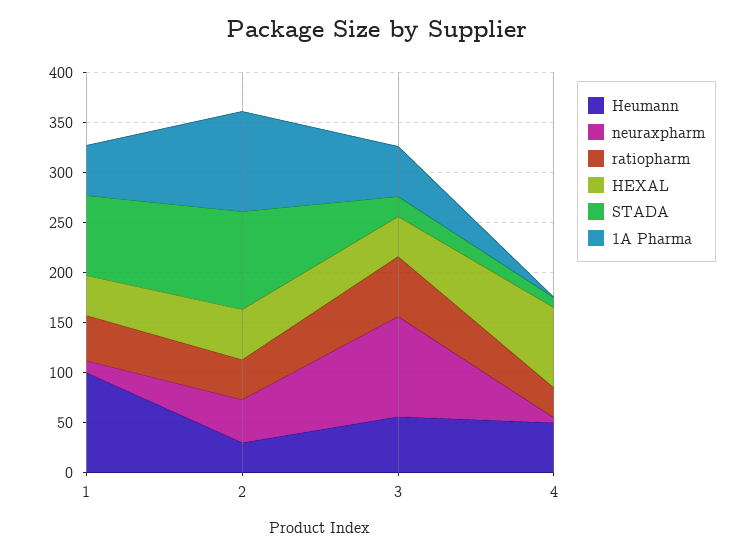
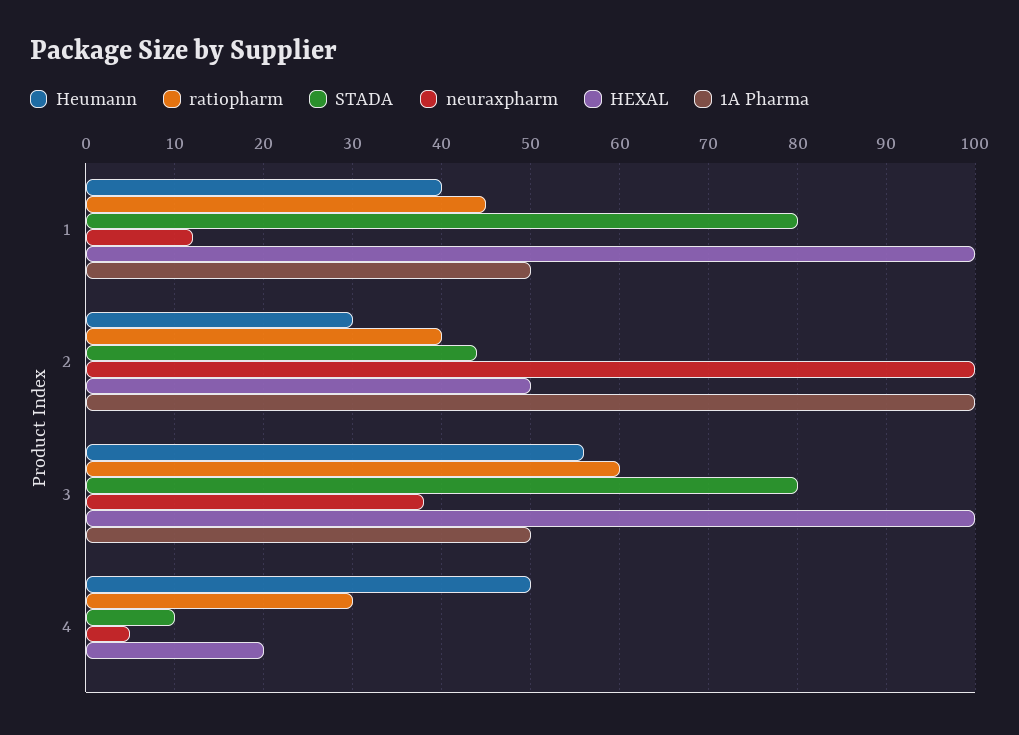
Heumann, 1: 100 -> 40
HEXAL, 1: 40 -> 100
neuraxpharm, 2: 40 -> 100
STADA, 2: 100 -> 44
neuraxpharm, 3: 100 -> 38
HEXAL, 3: 40 -> 100
STADA, 3: 20 -> 80
HEXAL, 4: 80 -> 20

